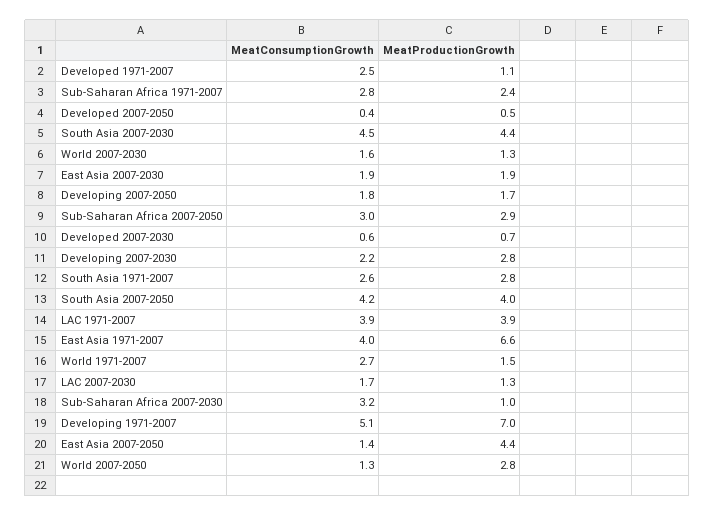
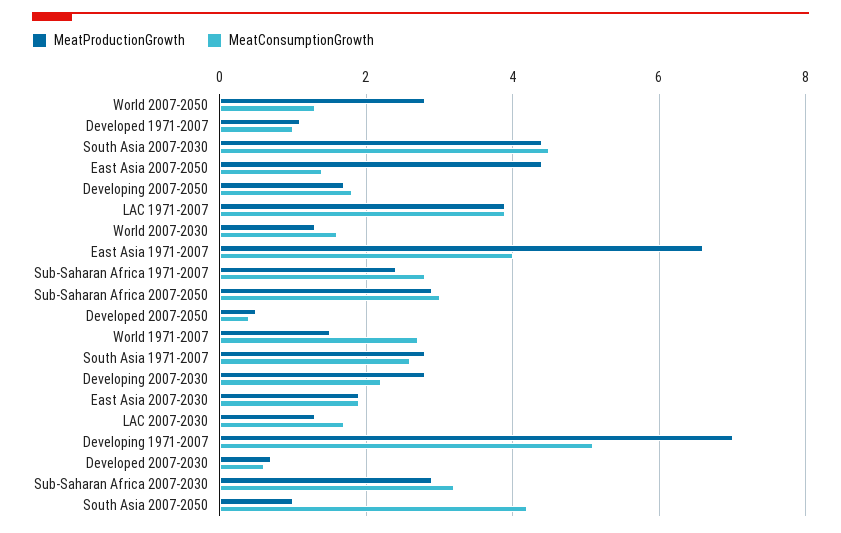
MeatConsumptionGrowth, Developed 1971-2007: 2.5 -> 1
MeatProductionGrowth, South Asia 2007-2050: 4 -> 1
MeatProductionGrowth, Sub-Saharan Africa 2007-2030: 1 -> 3

